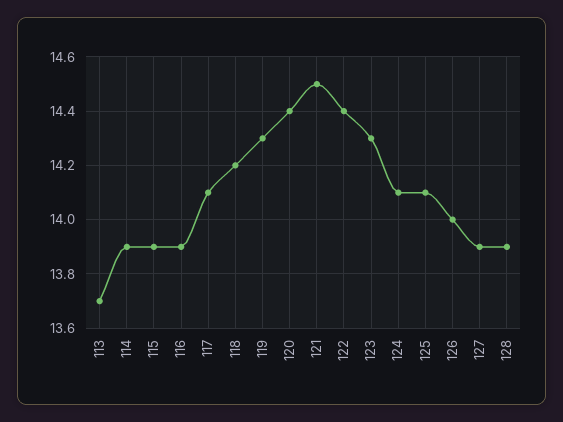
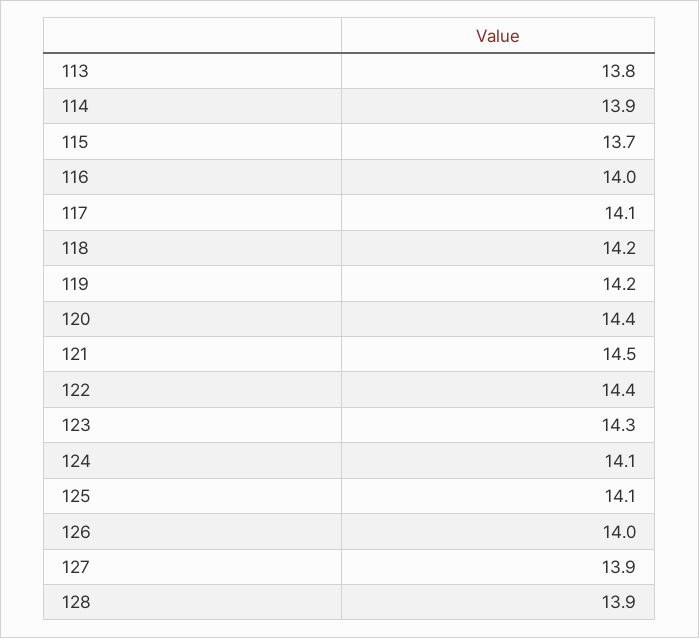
113: 13.7 -> 13.8
115: 13.9 -> 13.7
116: 13.9 -> 14
119: 14.3 -> 14.2

